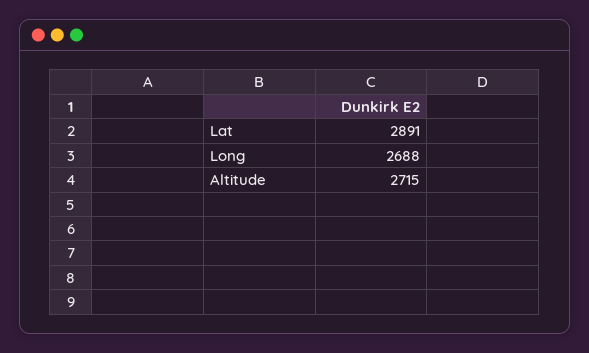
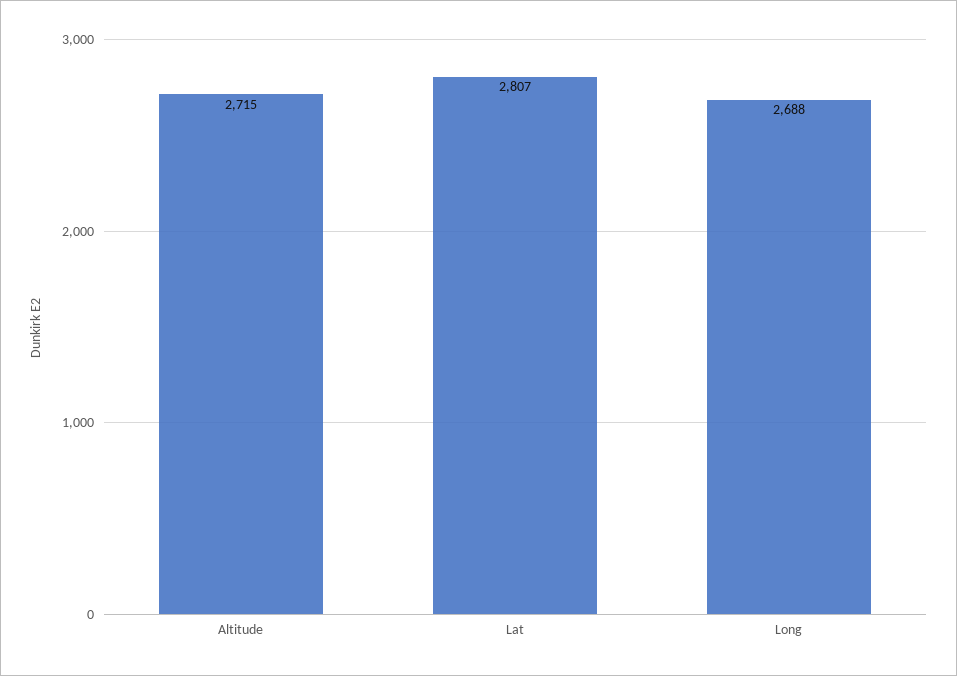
Lat: 2891 -> 2807

